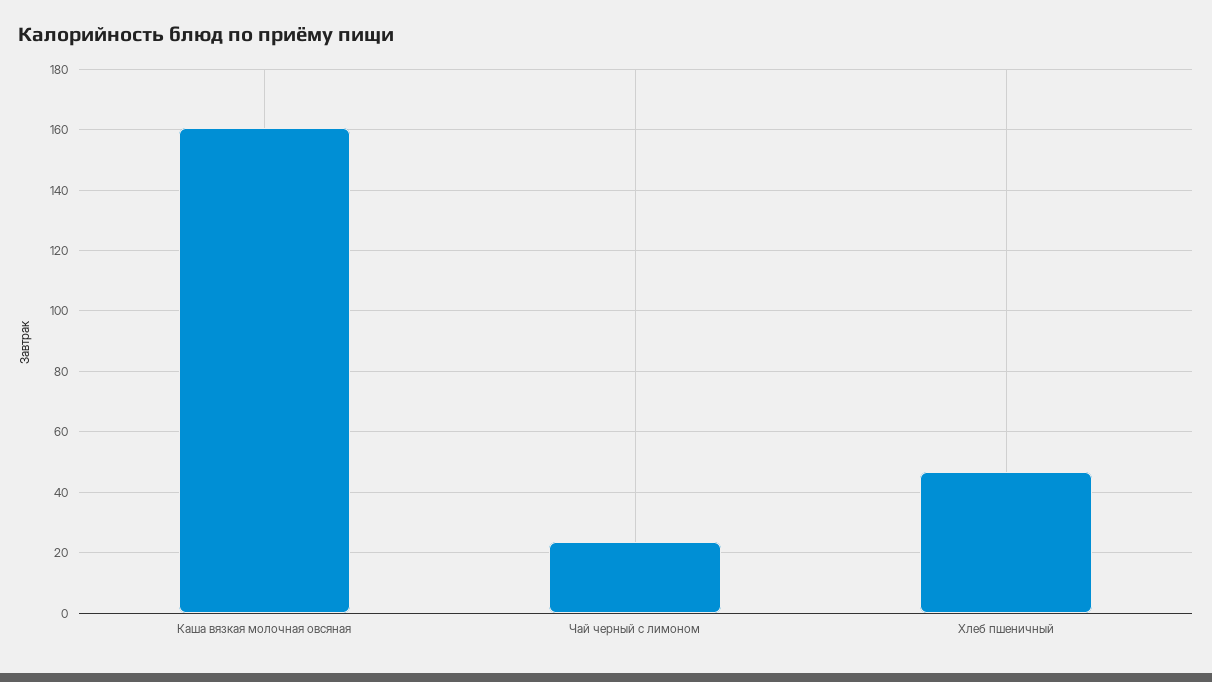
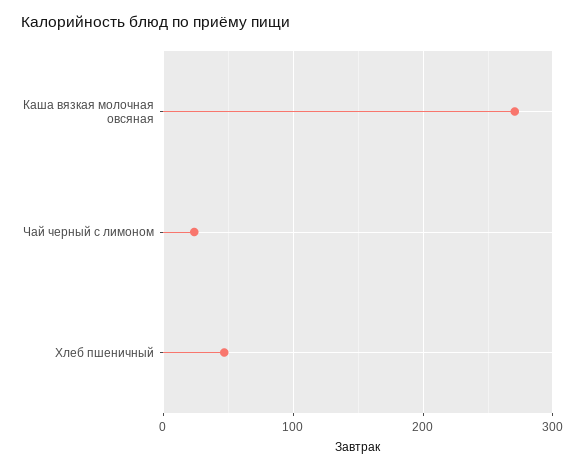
Каша вязкая молочная овсяная: 160 -> 270

